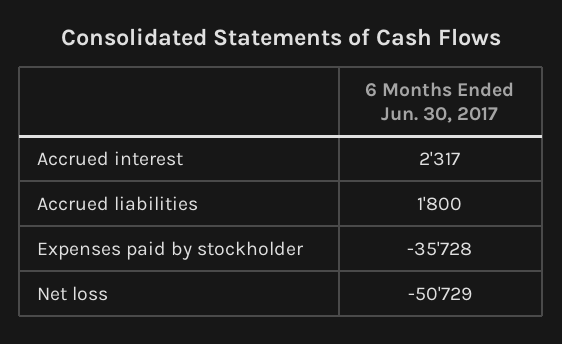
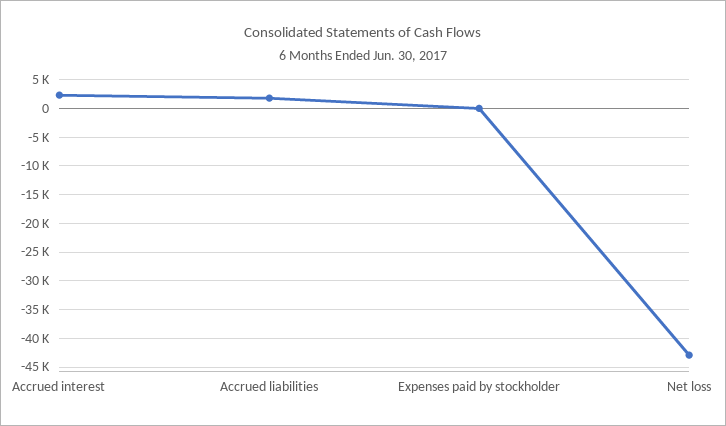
Expenses paid by stockholder: -35728 -> 0
Net loss: -50729 -> -42500

